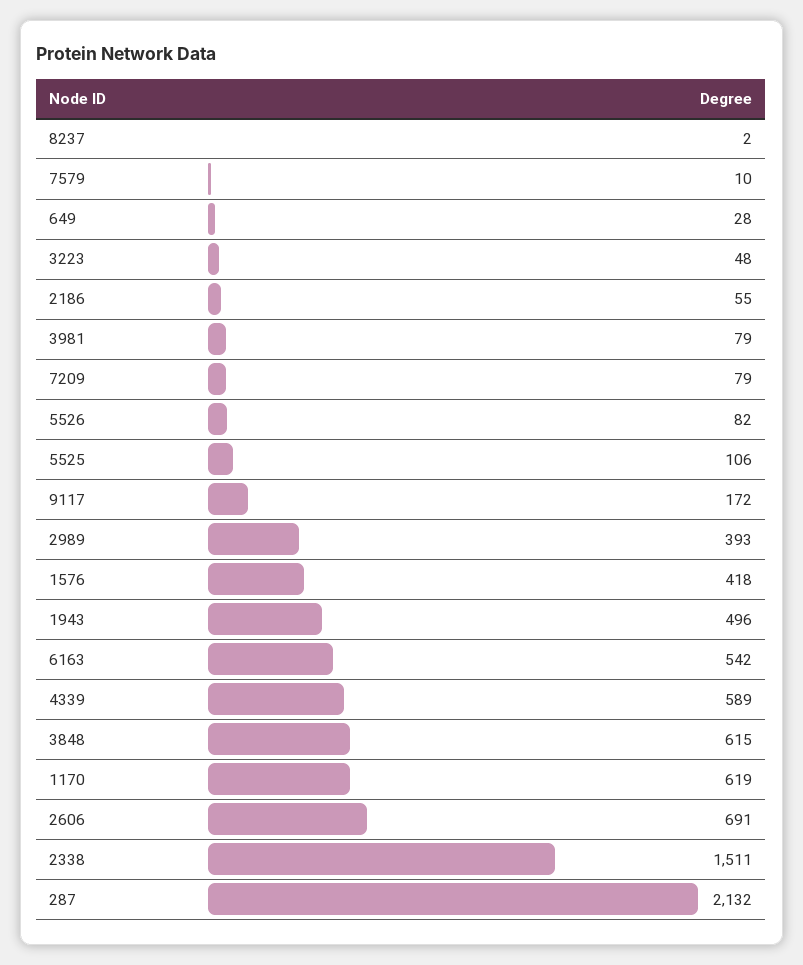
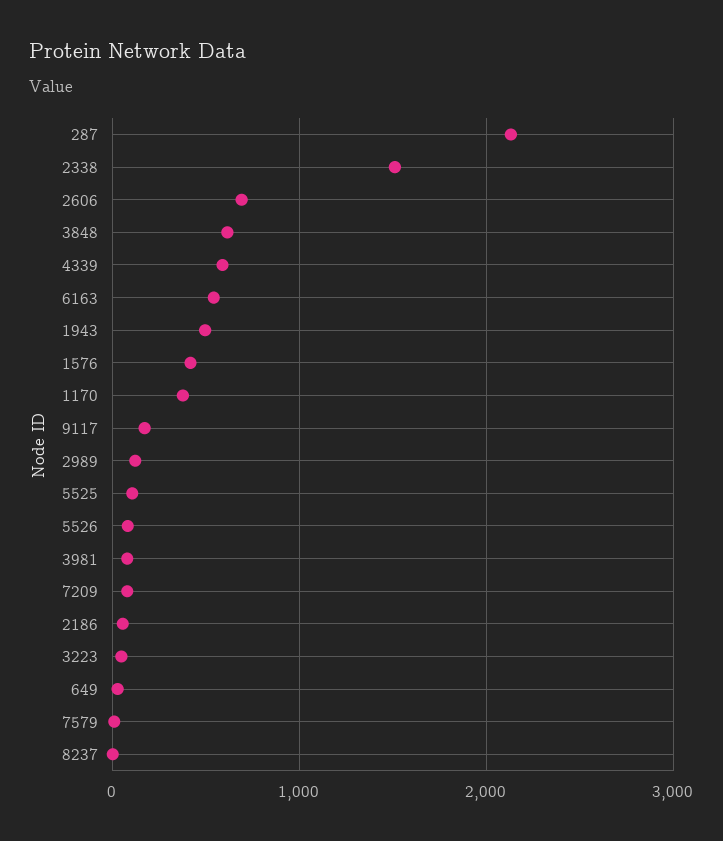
2989: 393 -> 100
1170: 619 -> 400

